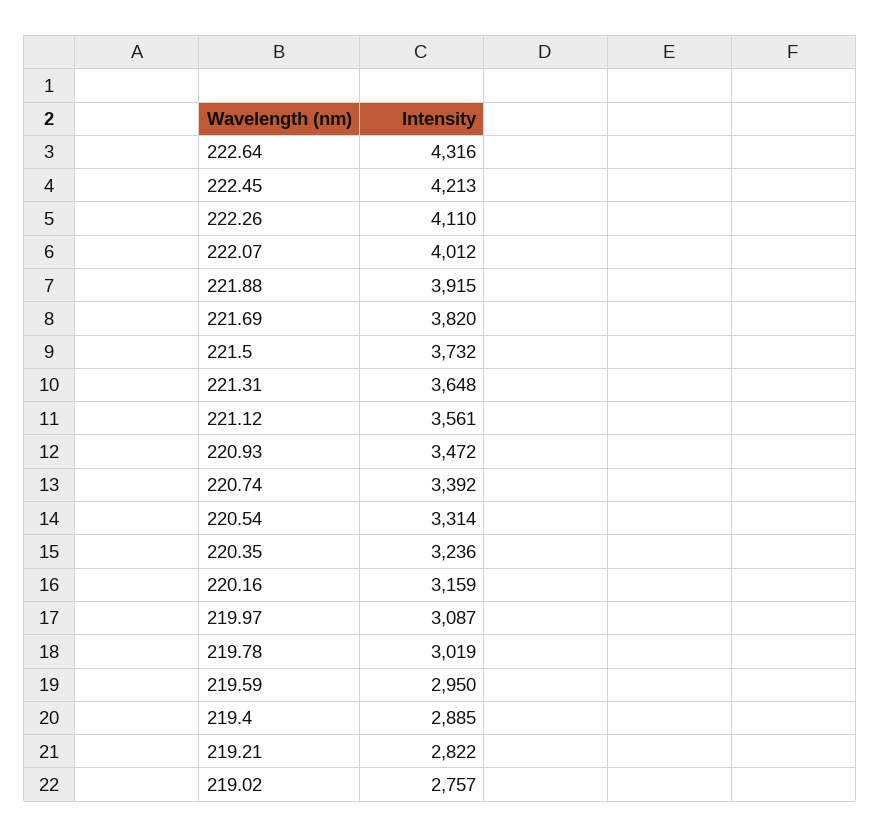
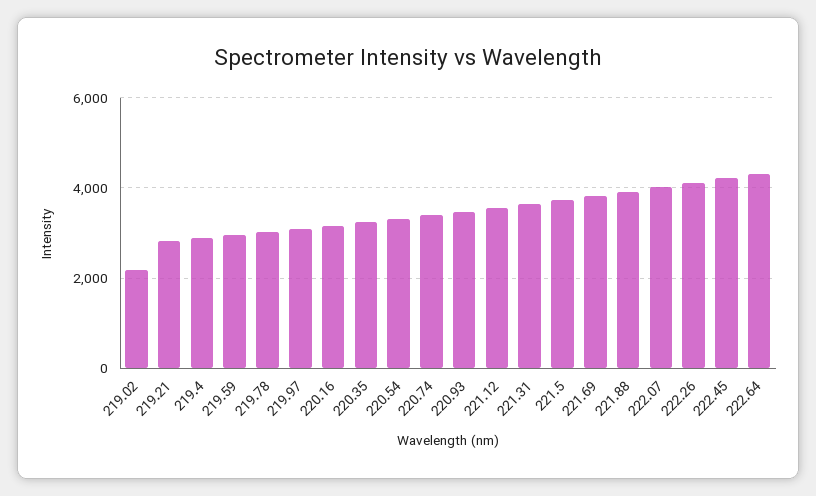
219.02: 2757 -> 2200

